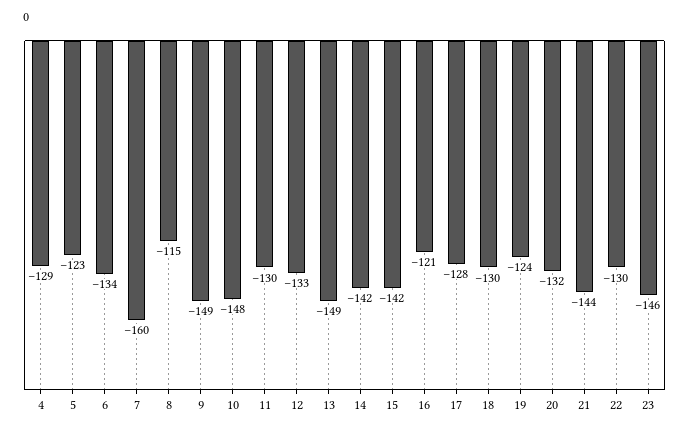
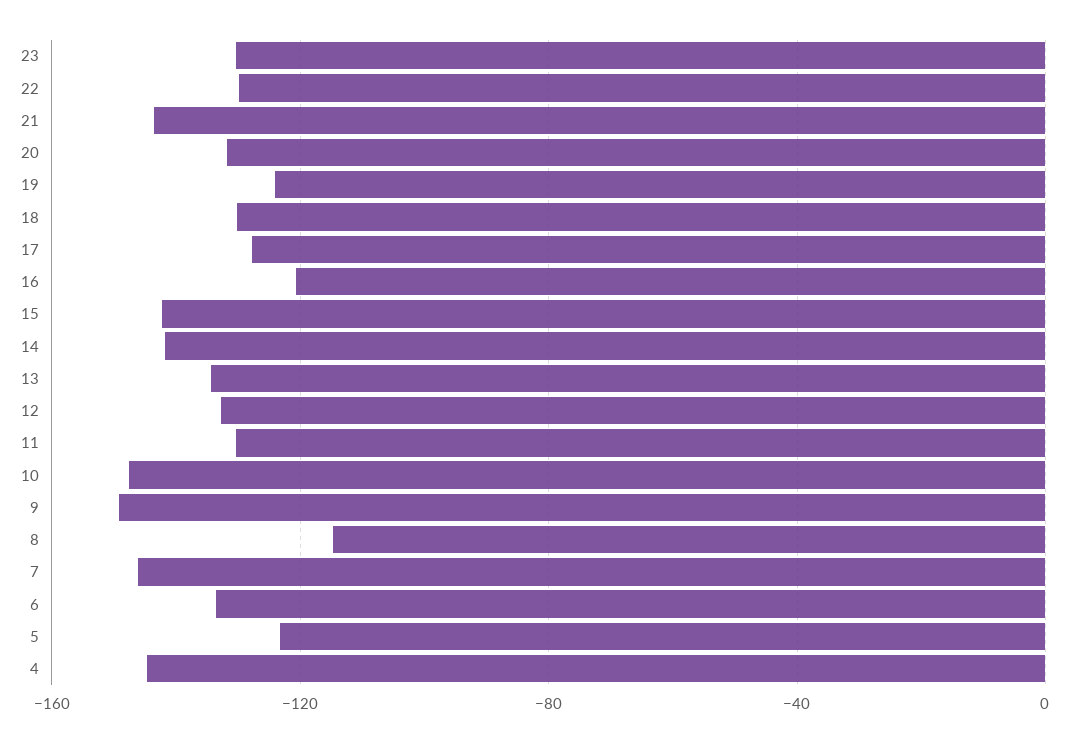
4: -129 -> -145
7: -160 -> -145
13: -149 -> -135
23: -146 -> -130

